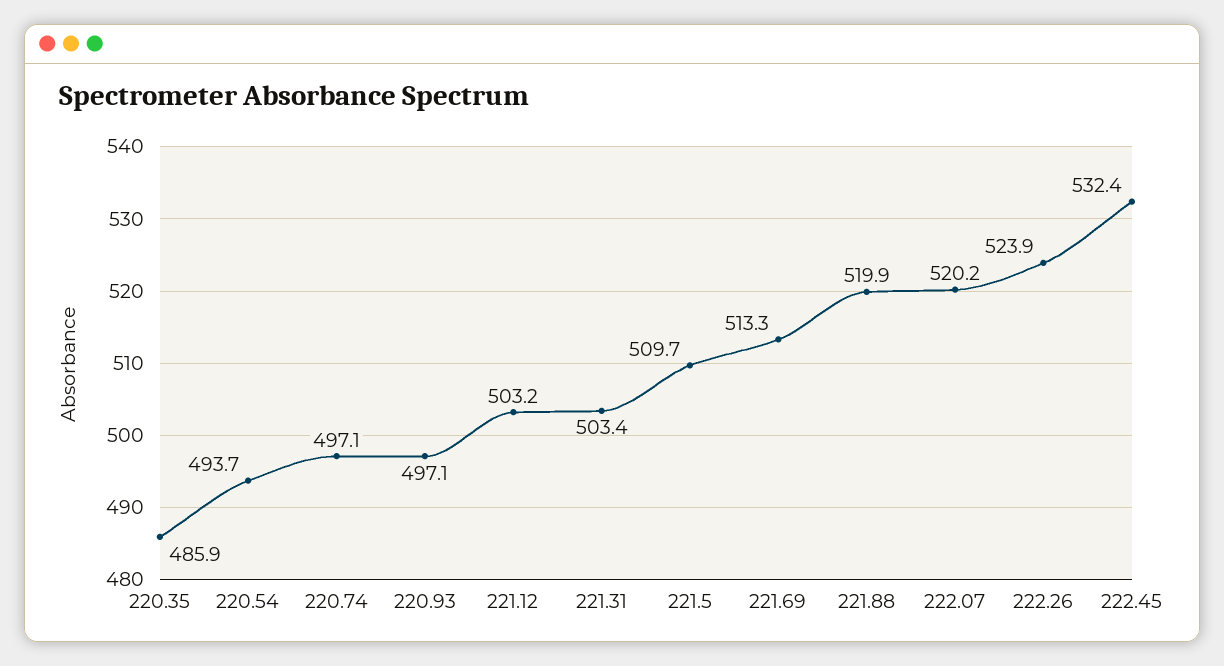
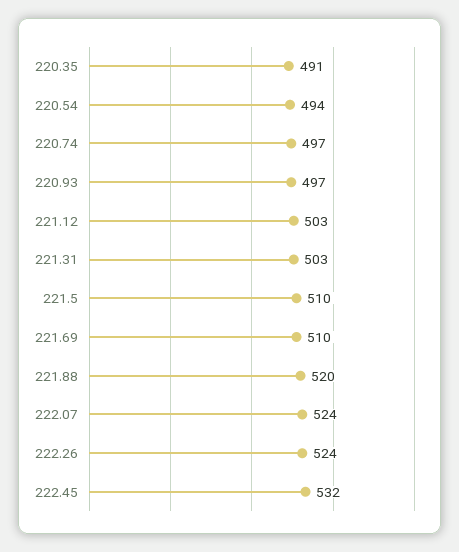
220.35: 485.9 -> 491
221.69: 513.3 -> 510
222.07: 520.2 -> 524

